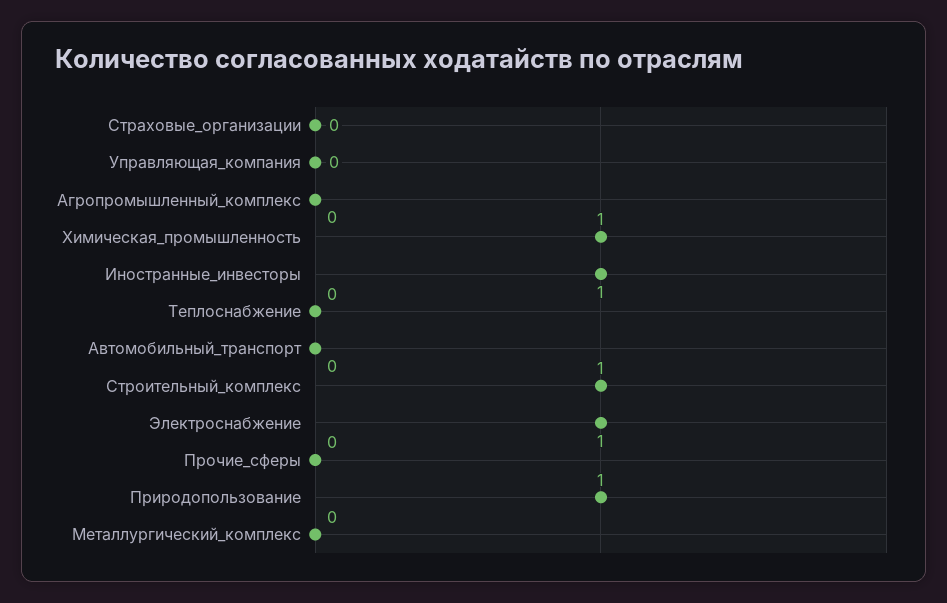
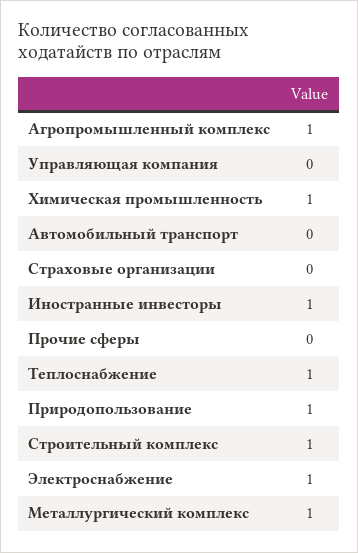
Агропромышленный_комплекс: 0 -> 1
Теплоснабжение: 0 -> 1
Металлургический_комплекс: 0 -> 1

